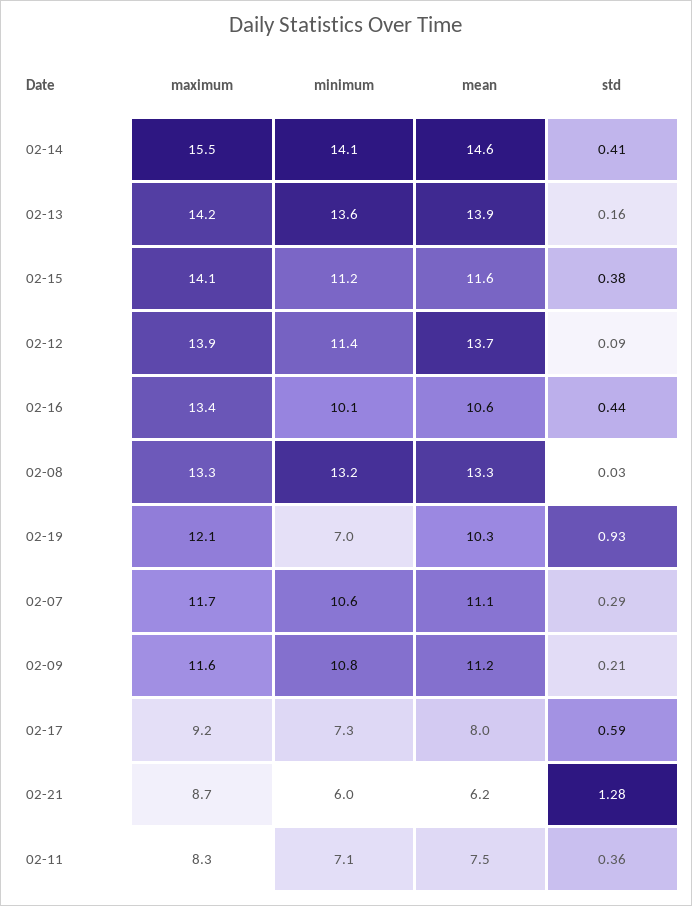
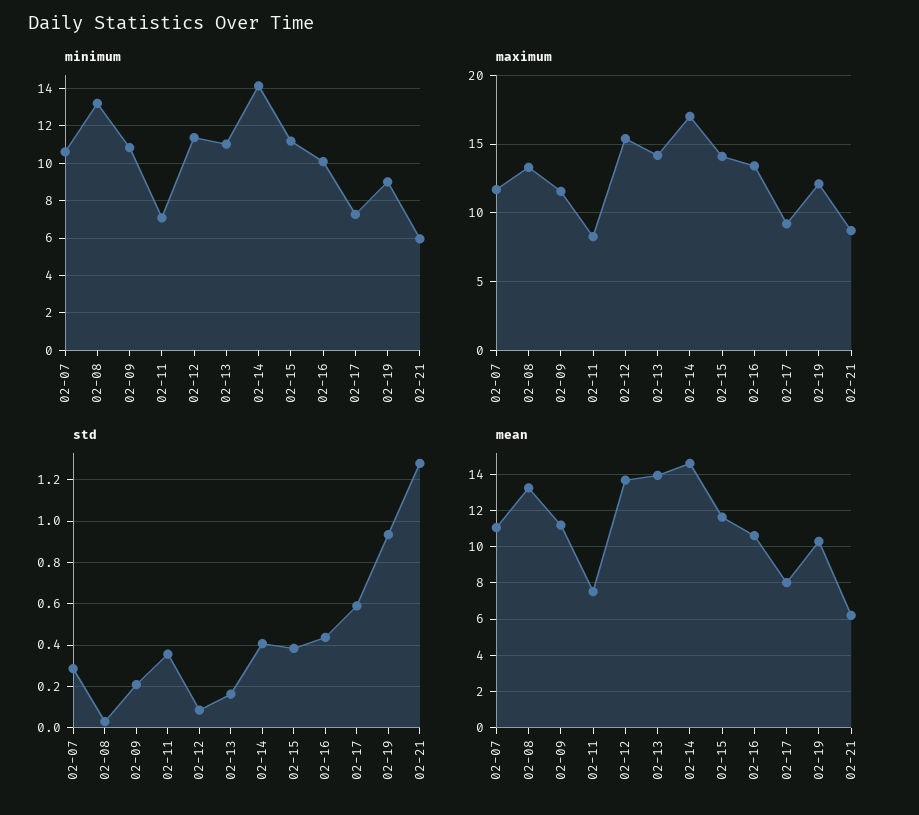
maximum, 02-14: 15.5 -> 17
minimum, 02-13: 13.6 -> 11
maximum, 02-12: 13.9 -> 15.5
minimum, 02-19: 7 -> 9

